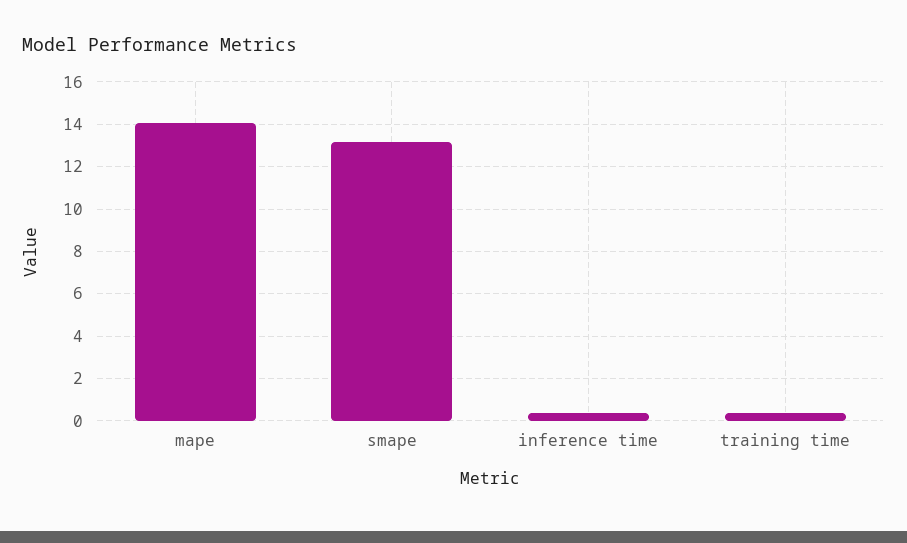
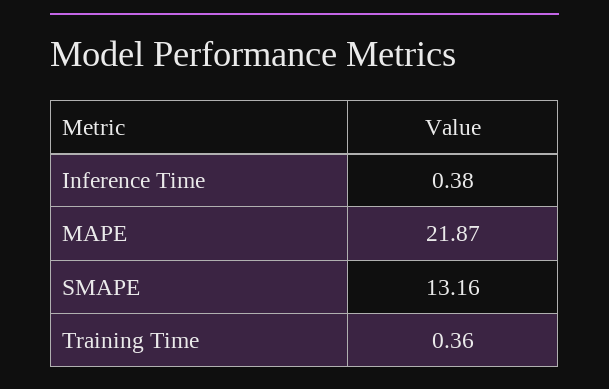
mape: 14 -> 21.87

